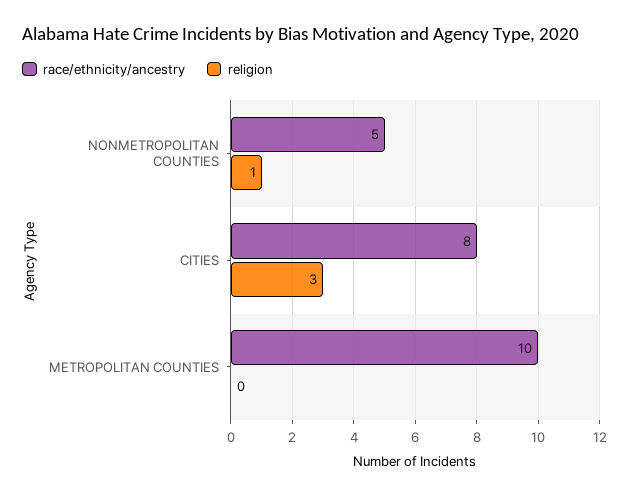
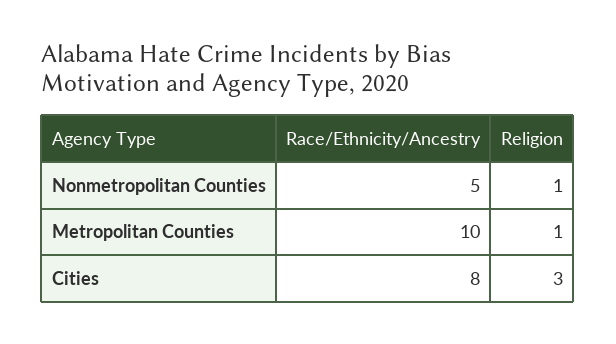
religion, METROPOLITAN COUNTIES: 0 -> 1

